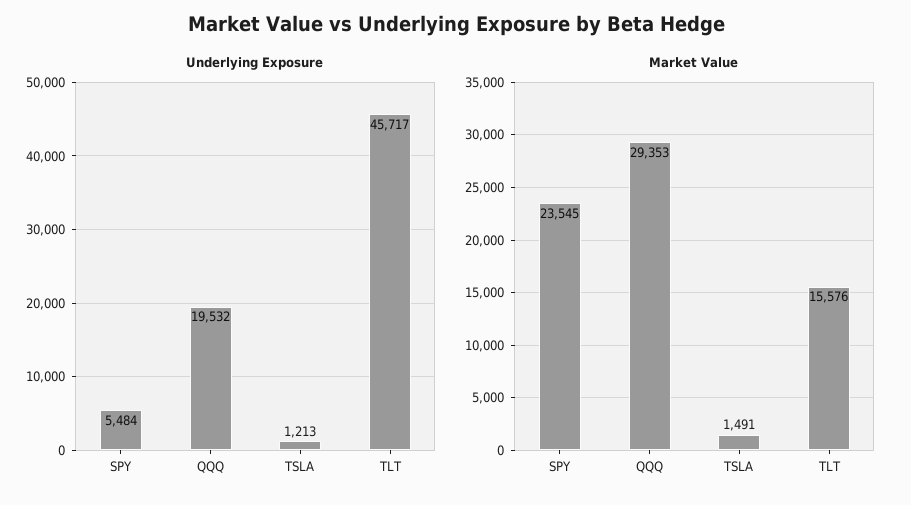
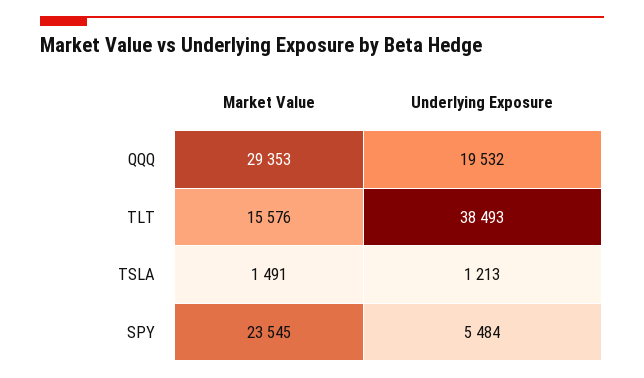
Underlying Exposure, TLT: 45717 -> 38493

